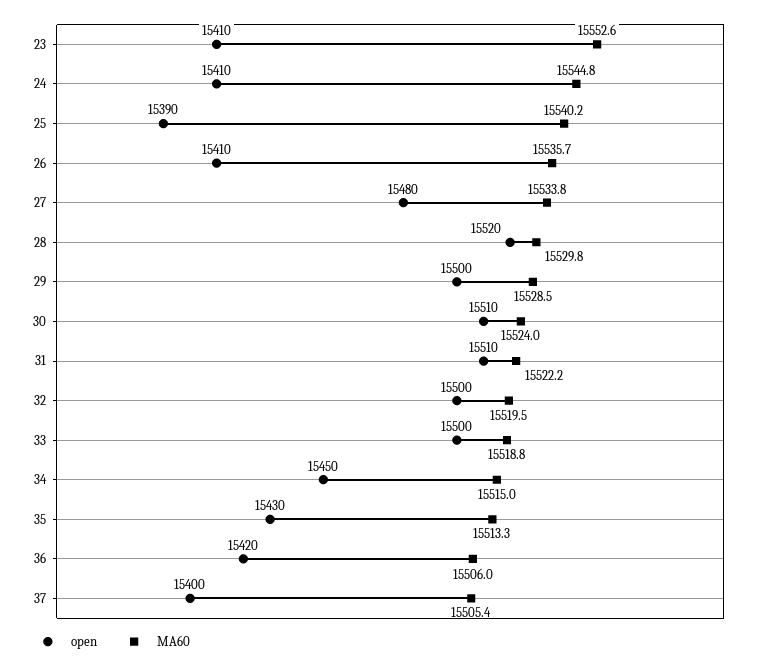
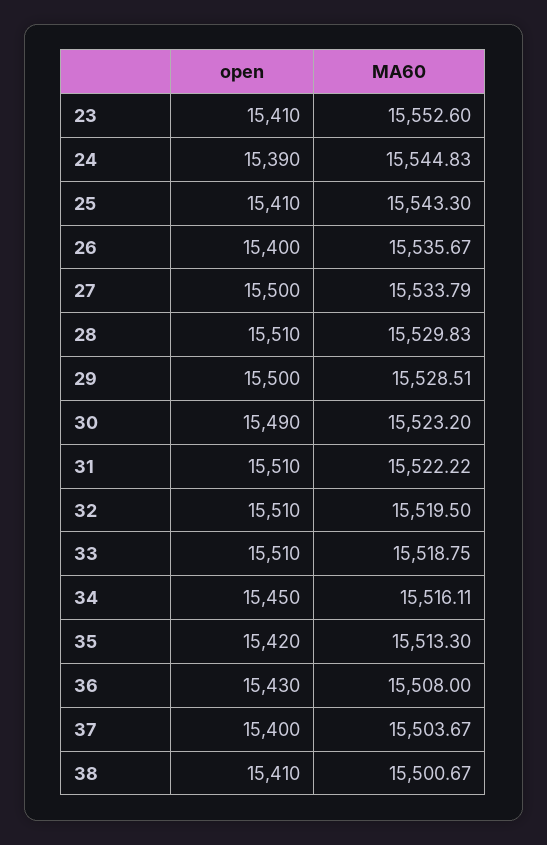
open, 24: 15410 -> 15390
open, 25: 15390 -> 15410
MA60, 25: 15540.2 -> 15543.3
open, 26: 15410 -> 15400
open, 27: 15480 -> 15500
open, 28: 15520 -> 15510
open, 30: 15510 -> 15490
MA60, 30: 15524 -> 15523.2
open, 32: 15500 -> 15510
open, 33: 15500 -> 15510
MA60, 34: 15515 -> 15516.11
open, 35: 15430 -> 15420
open, 36: 15420 -> 15430
MA60, 36: 15506 -> 15508
MA60, 37: 15505.4 -> 15503.67
open, 38: none -> 15410
MA60, 38: none -> 15500.67

